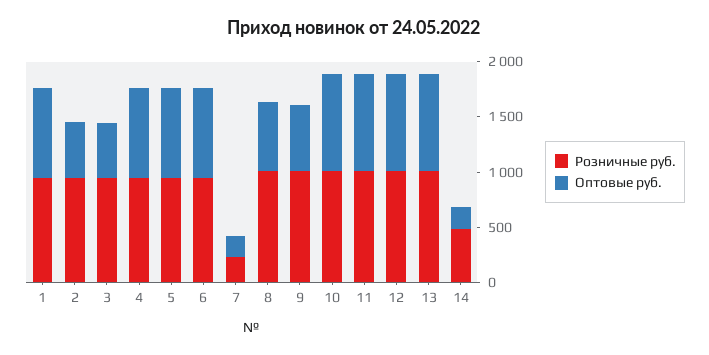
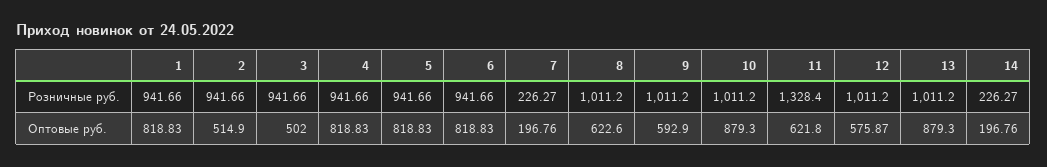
Розничные руб., 11: 1000 -> 1328.4
Оптовые руб., 11: 900 -> 621.8
Оптовые руб., 12: 900 -> 575.87
Розничные руб., 14: 500 -> 226.27

